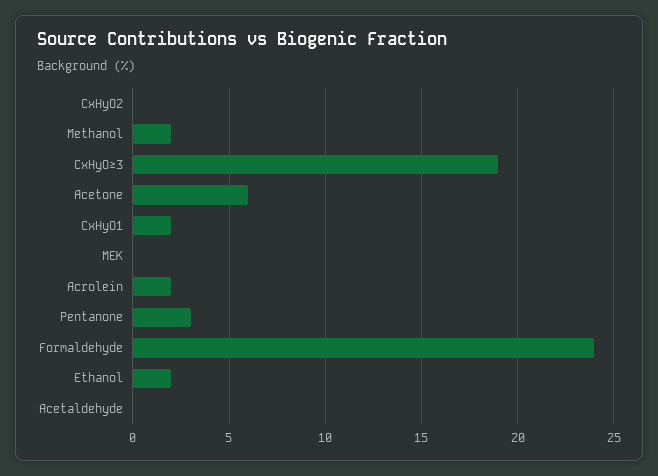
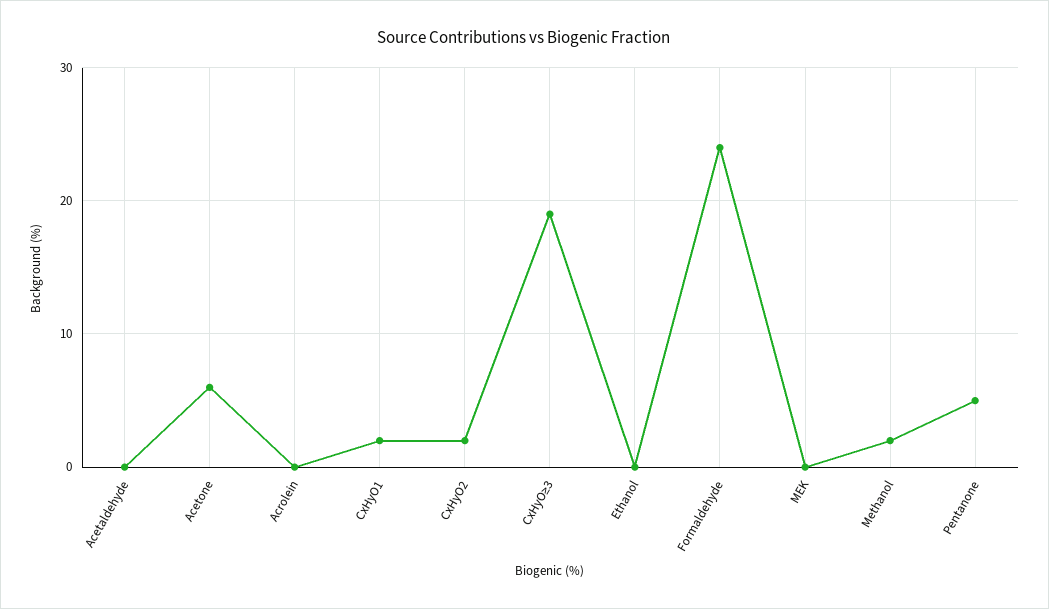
CxHyO2: 0 -> 2
Acrolein: 2 -> 0
Pentanone: 3 -> 5
Ethanol: 2 -> 0

